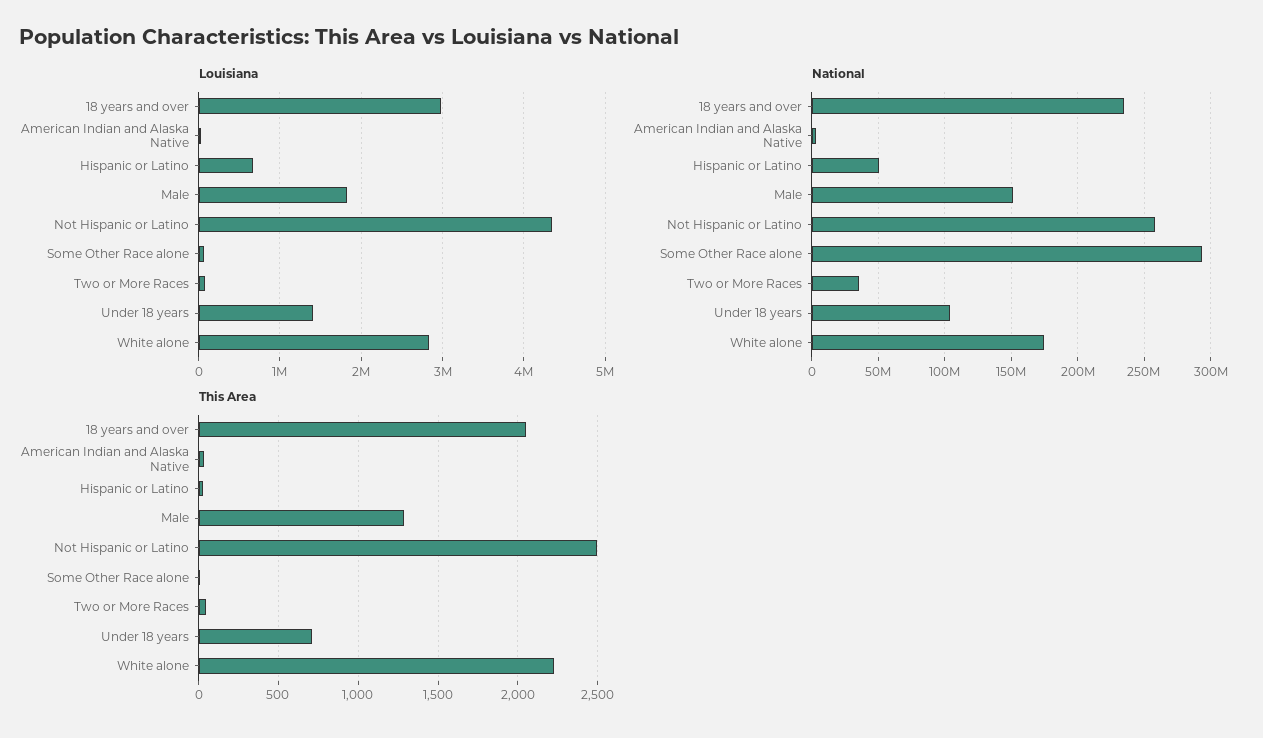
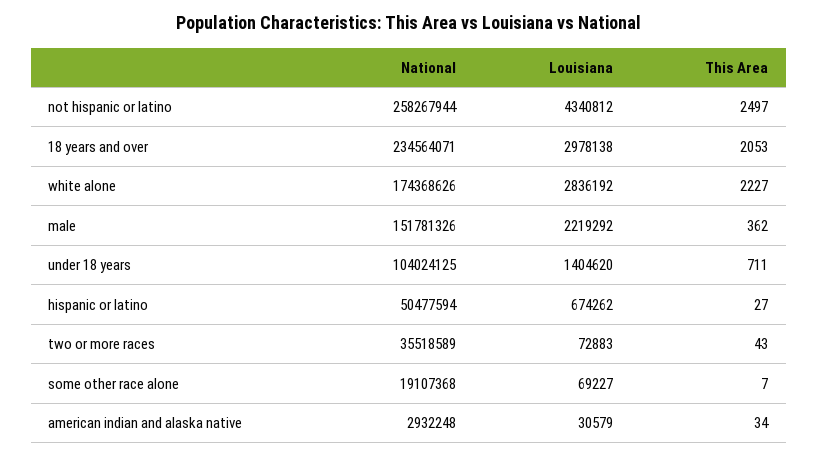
Louisiana, Male: 1800000 -> 2219292
National, Some Other Race alone: 295000000 -> 19107368
This Area, Male: 1300 -> 362

